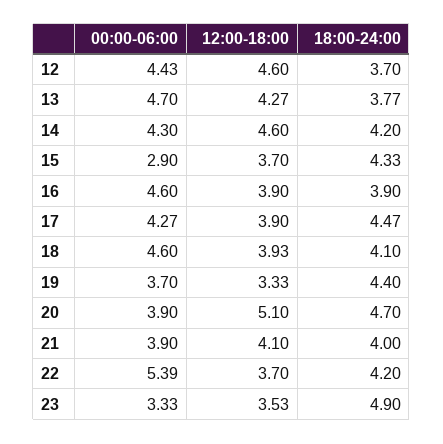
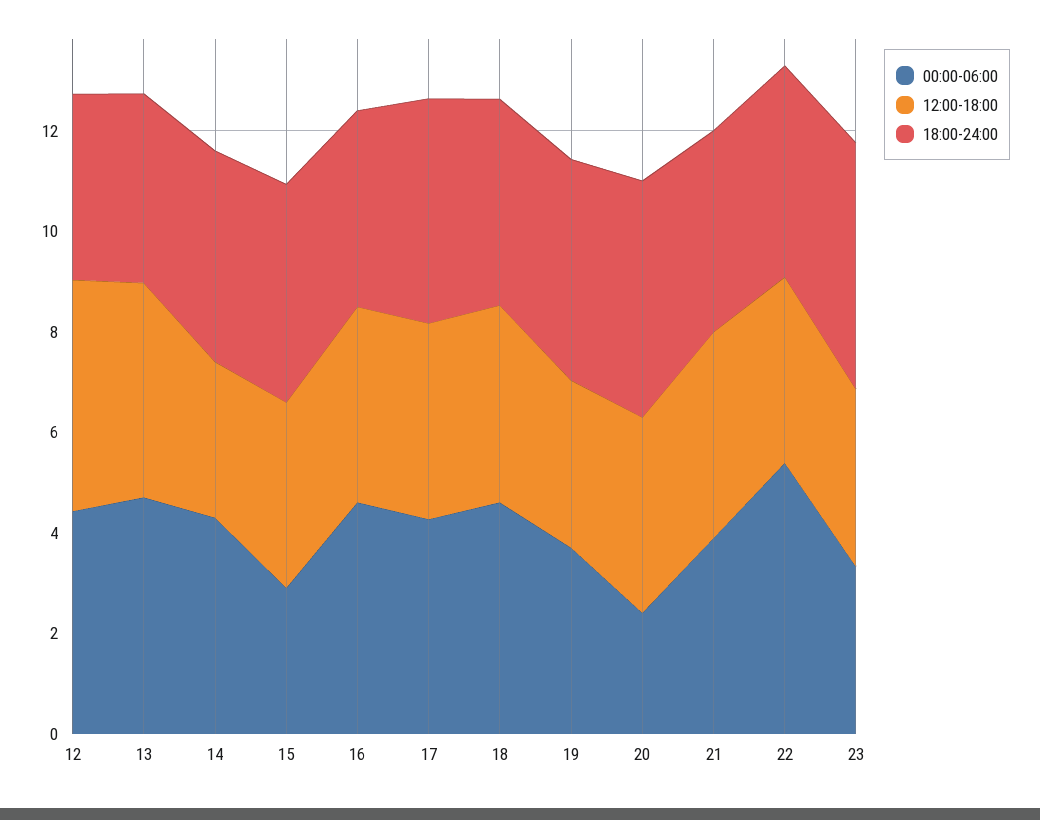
12:00-18:00, 14: 4.6 -> 3
00:00-06:00, 20: 3.9 -> 2.5
12:00-18:00, 20: 5.1 -> 4

